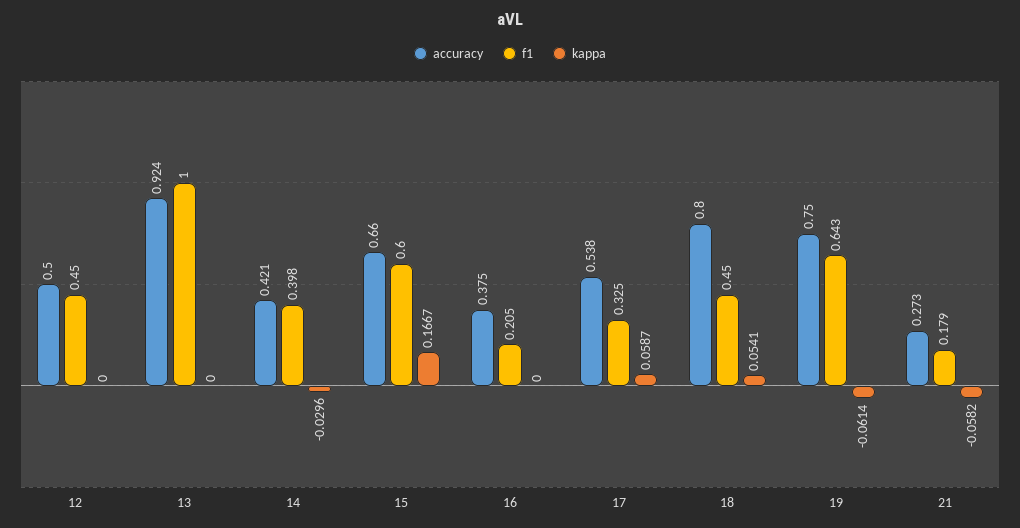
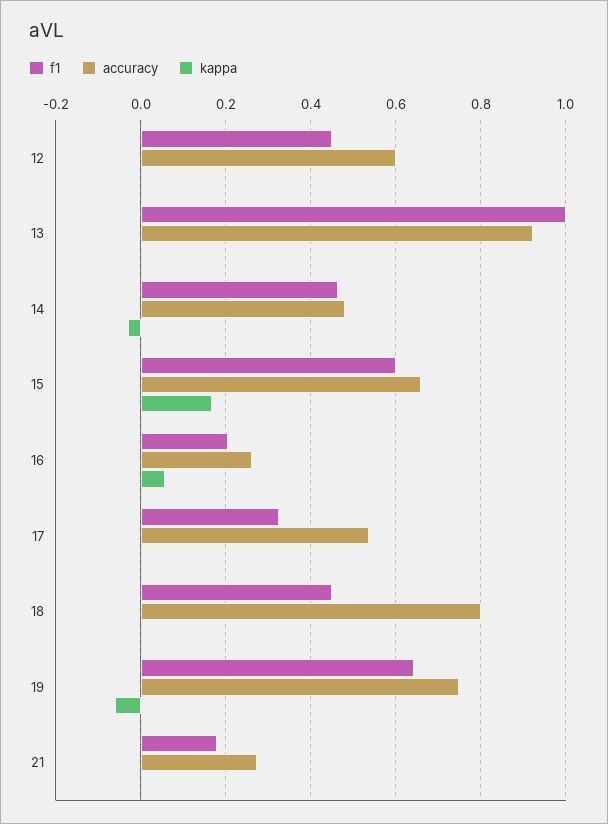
accuracy, 12: 0.5 -> 0.6
accuracy, 14: 0.421 -> 0.48
f1, 14: 0.398 -> 0.46
accuracy, 16: 0.375 -> 0.26
kappa, 16: 0 -> 0.06
kappa, 17: 0.0587 -> 0
kappa, 18: 0.0541 -> 0
kappa, 21: -0.0582 -> 0

